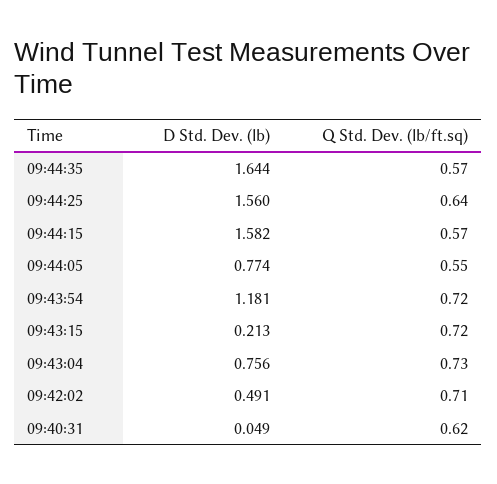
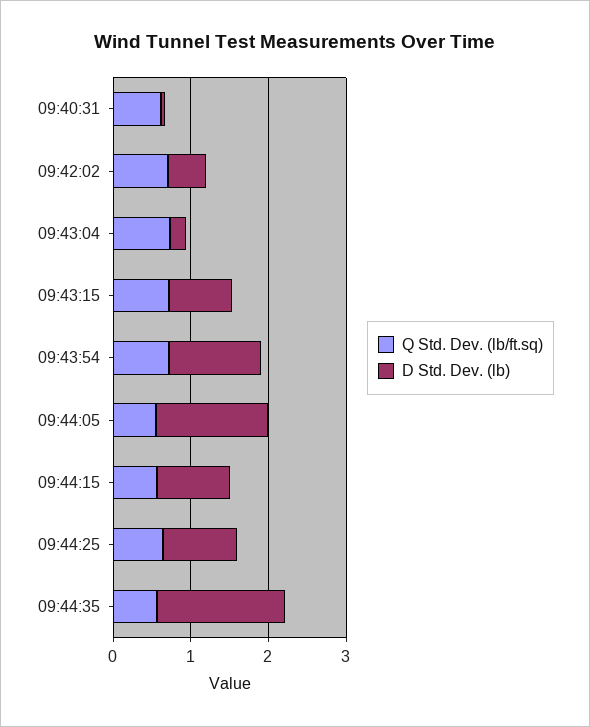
D Std. Dev. (lb), 09:44:25: 1.56 -> 1
D Std. Dev. (lb), 09:44:15: 1.582 -> 1
D Std. Dev. (lb), 09:44:05: 0.774 -> 1.4
D Std. Dev. (lb), 09:43:15: 0.213 -> 0.8
D Std. Dev. (lb), 09:43:04: 0.756 -> 0.2

